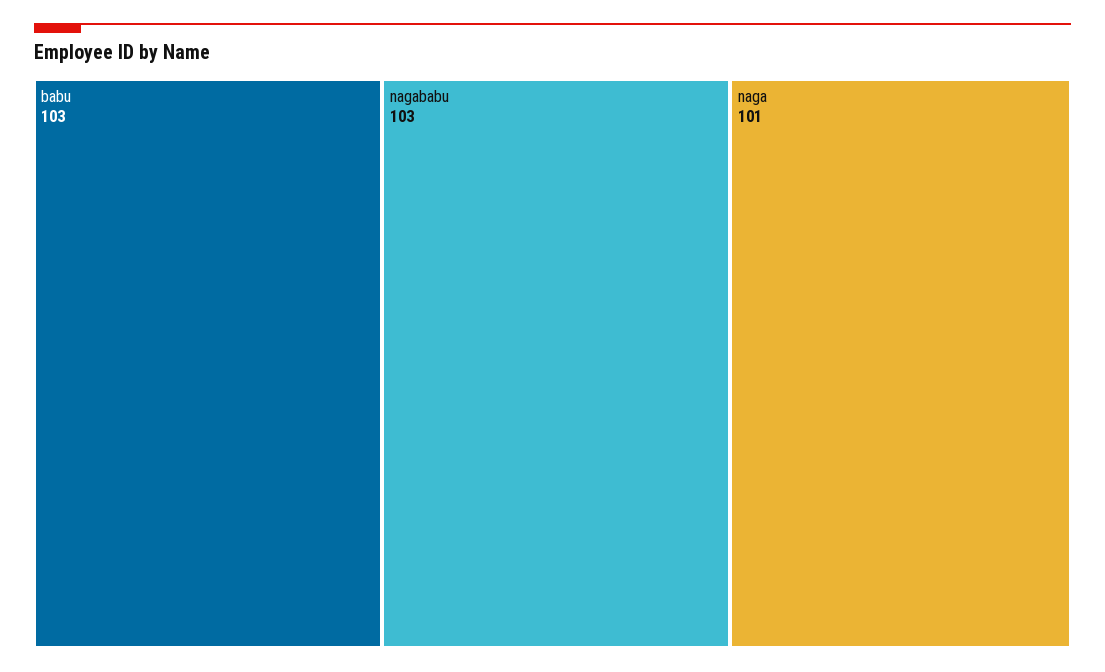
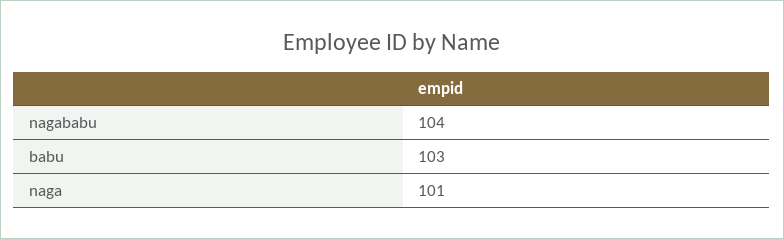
nagababu: 103 -> 104

